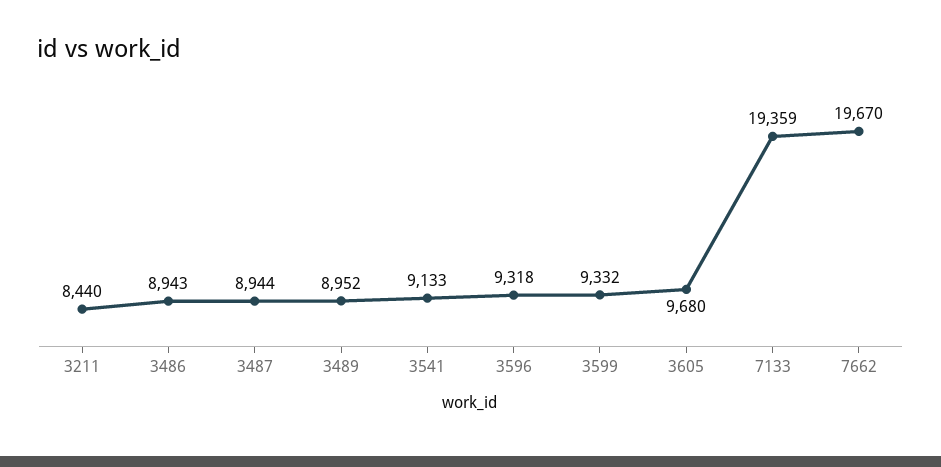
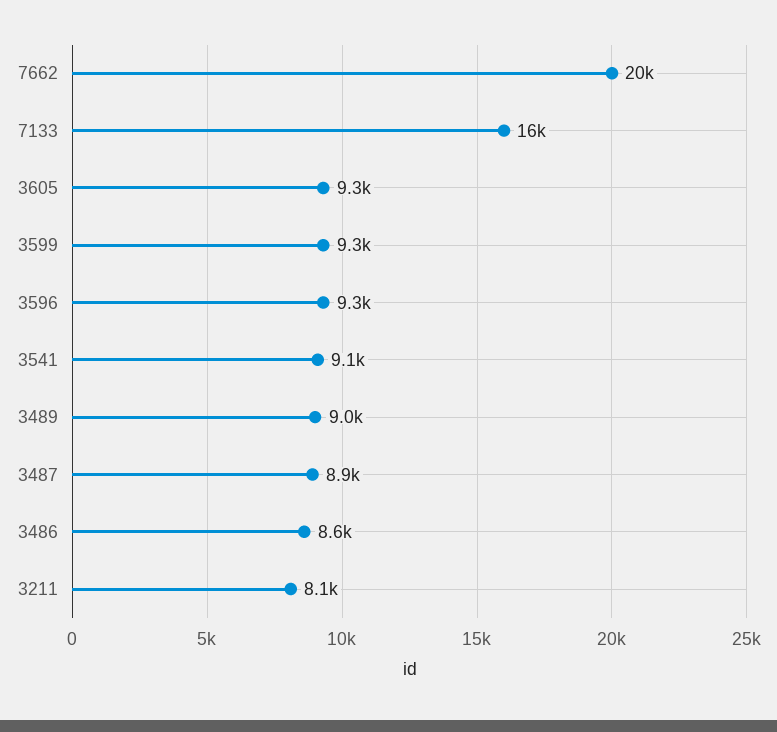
3211: 8440 -> 8100
3486: 8943 -> 8600
3605: 9680 -> 9300
7133: 19359 -> 16000

